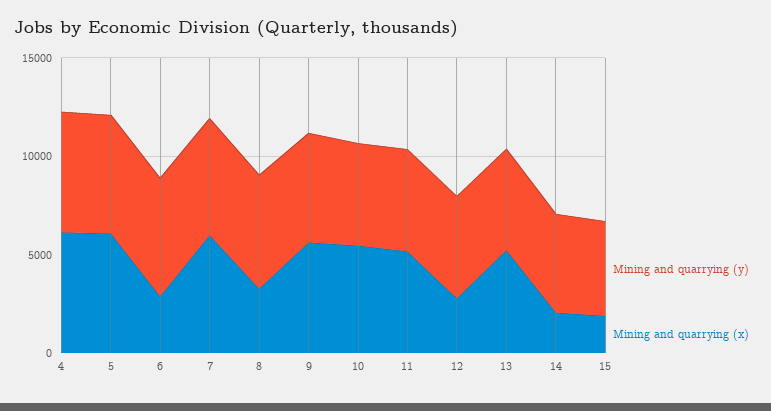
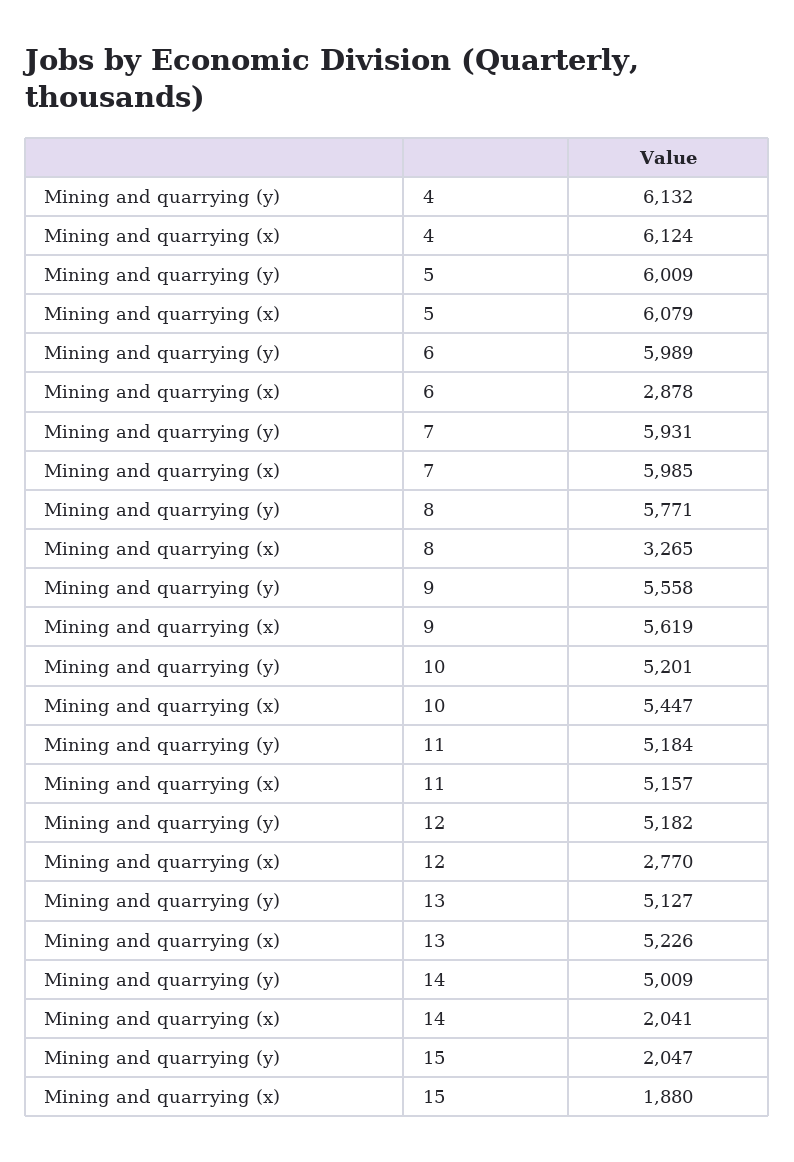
Mining and quarrying (y), 15: 5000 -> 2047

